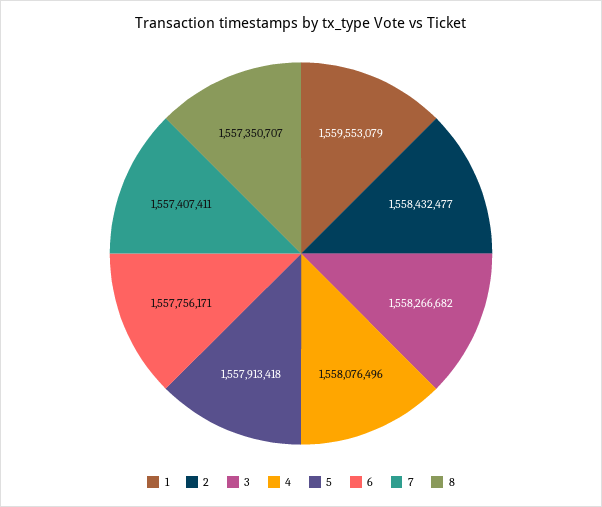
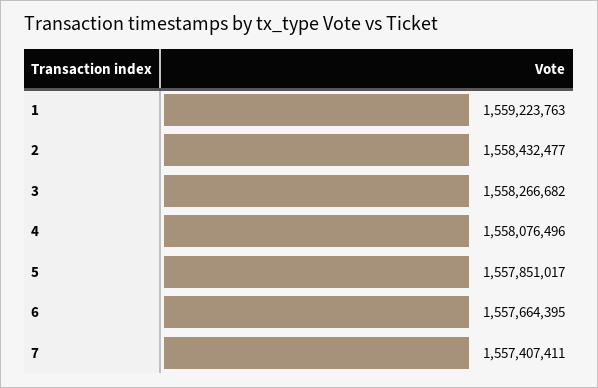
1: 1559553079 -> 1559223763
5: 1557913418 -> 1557851017
6: 1557756171 -> 1557664395
8: 1557350707 -> none

